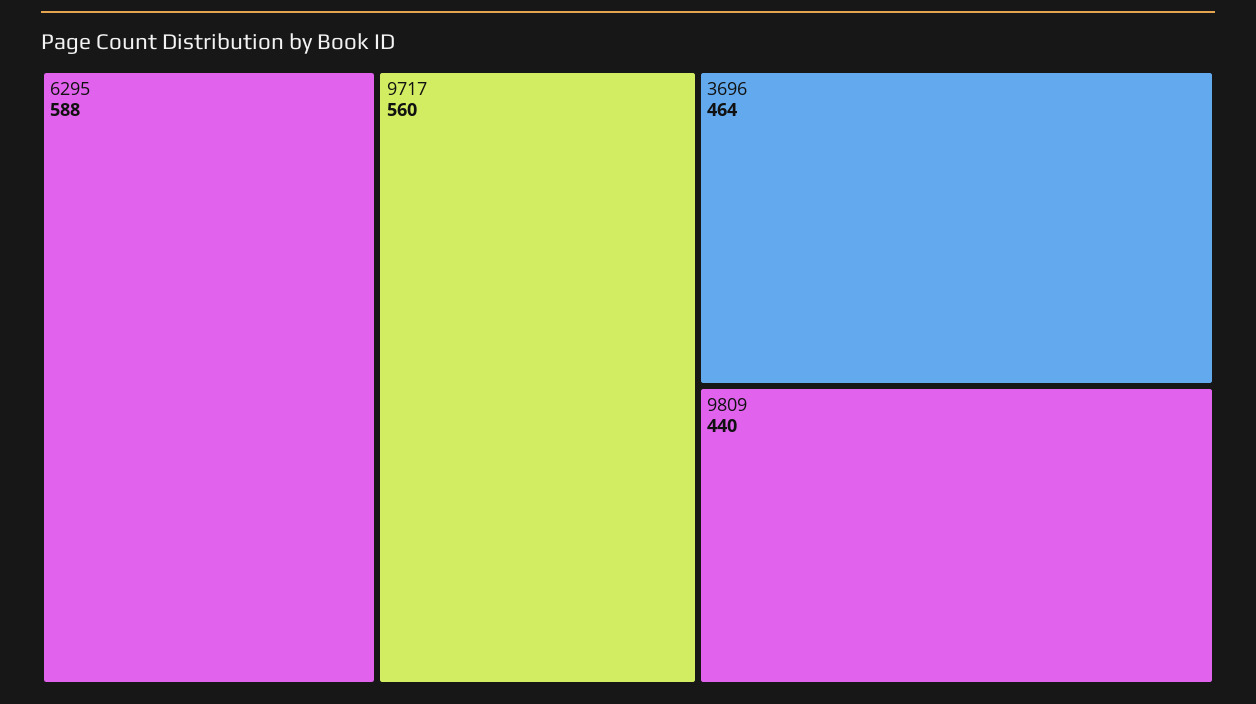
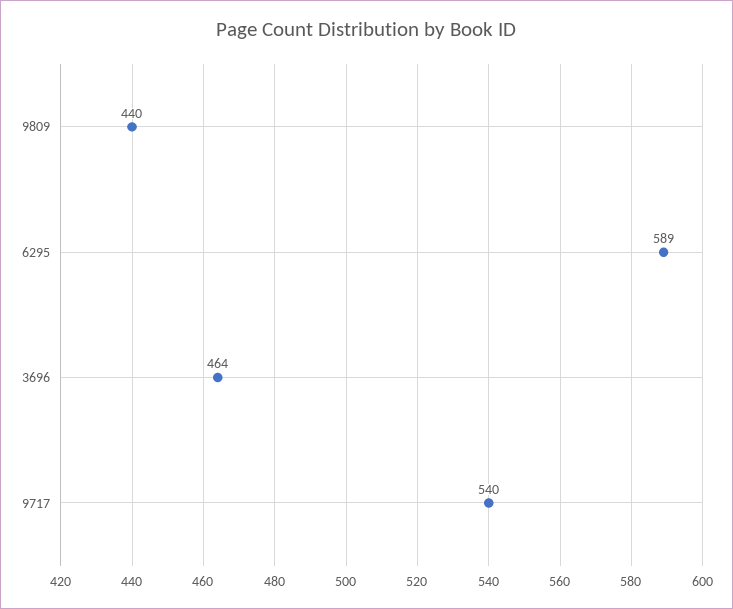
6295: 588 -> 589
9717: 560 -> 540

